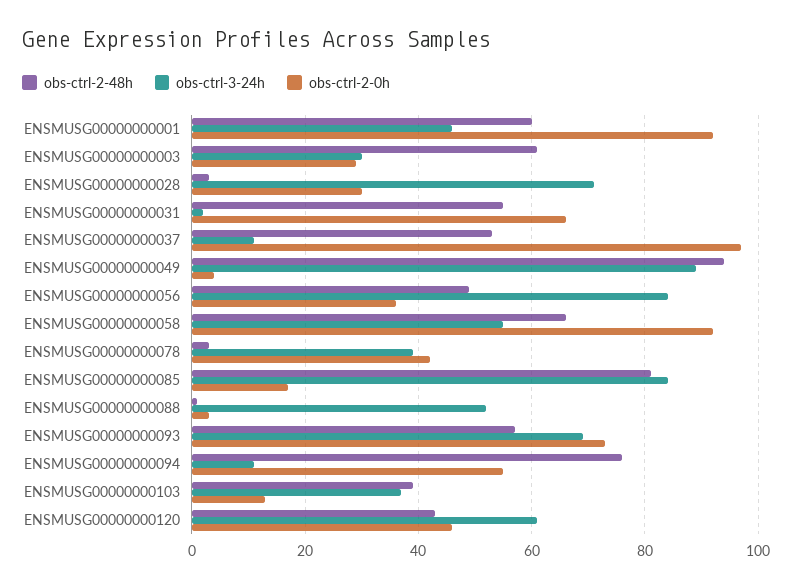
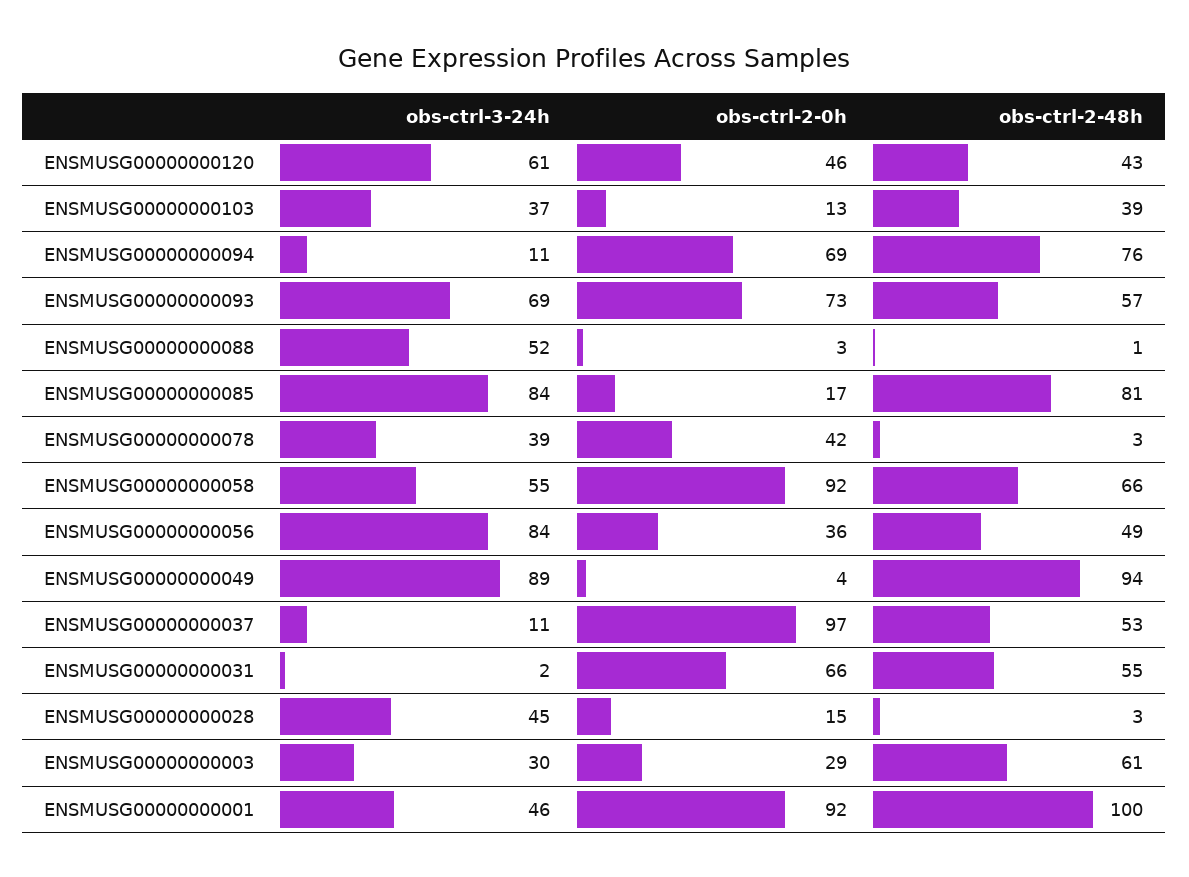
obs-ctrl-2-48h, ENSMUSG00000000001: 60 -> 100
obs-ctrl-3-24h, ENSMUSG00000000028: 70 -> 45
obs-ctrl-2-0h, ENSMUSG00000000028: 30 -> 15
obs-ctrl-2-0h, ENSMUSG00000000094: 55 -> 69

